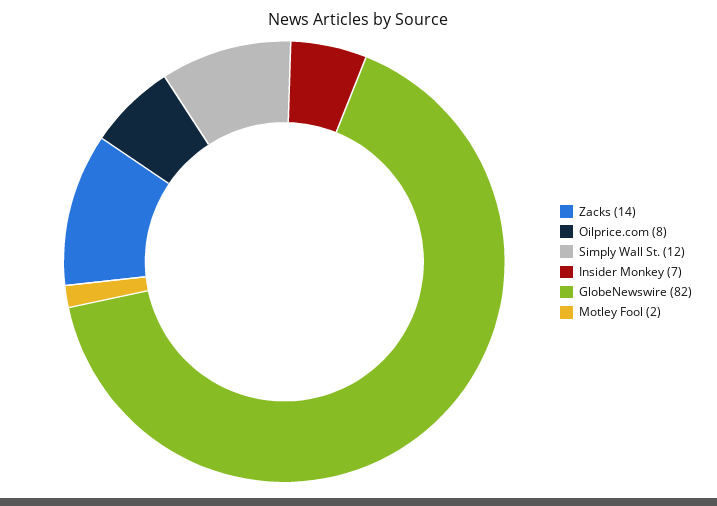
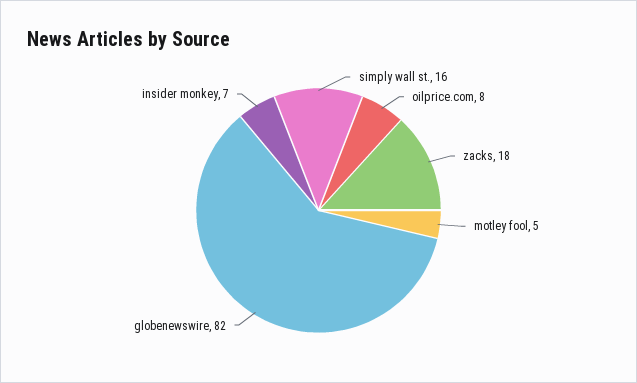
Zacks: 14 -> 18
Simply Wall St.: 12 -> 16
Motley Fool: 2 -> 5

